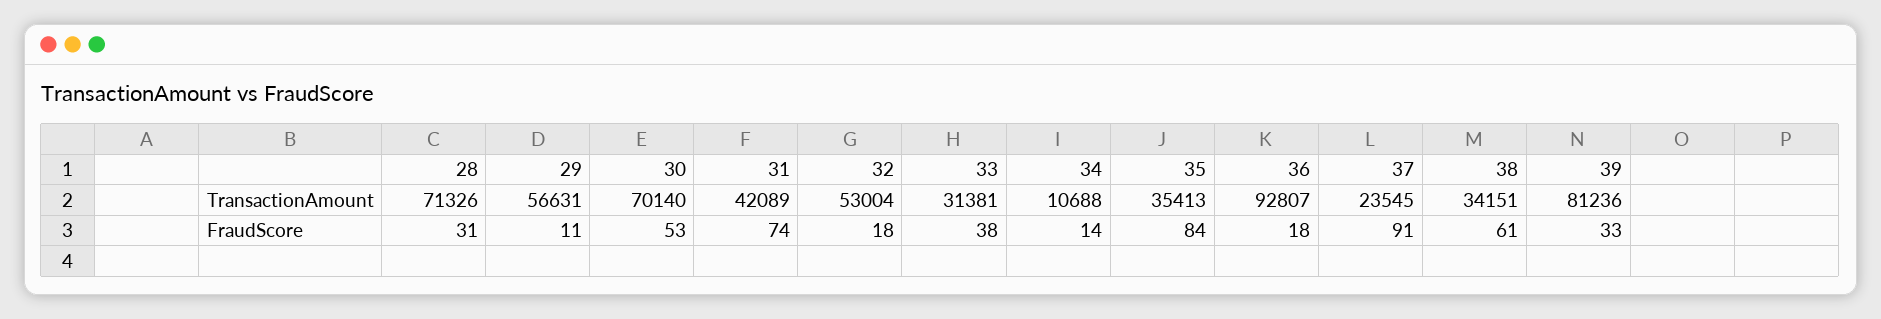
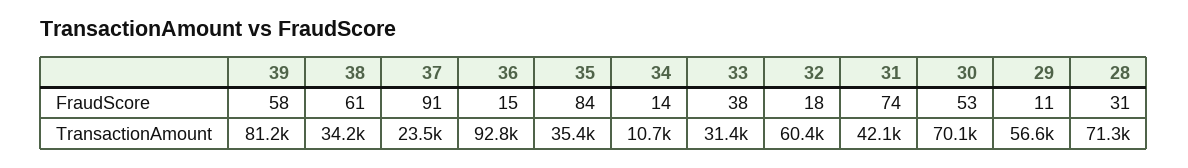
32, TransactionAmount: 53004 -> 60400
36, FraudScore: 18 -> 15
39, FraudScore: 33 -> 58

